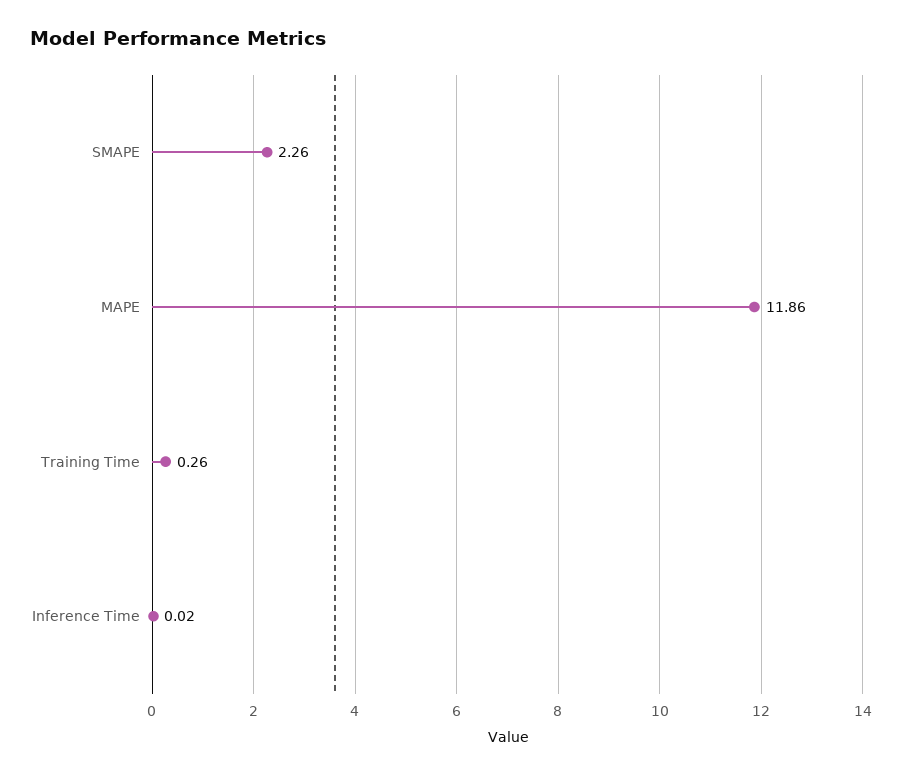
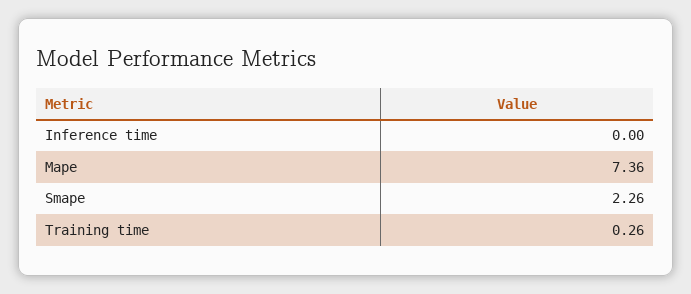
MAPE: 11.86 -> 7.36
Inference Time: 0.02 -> 0

